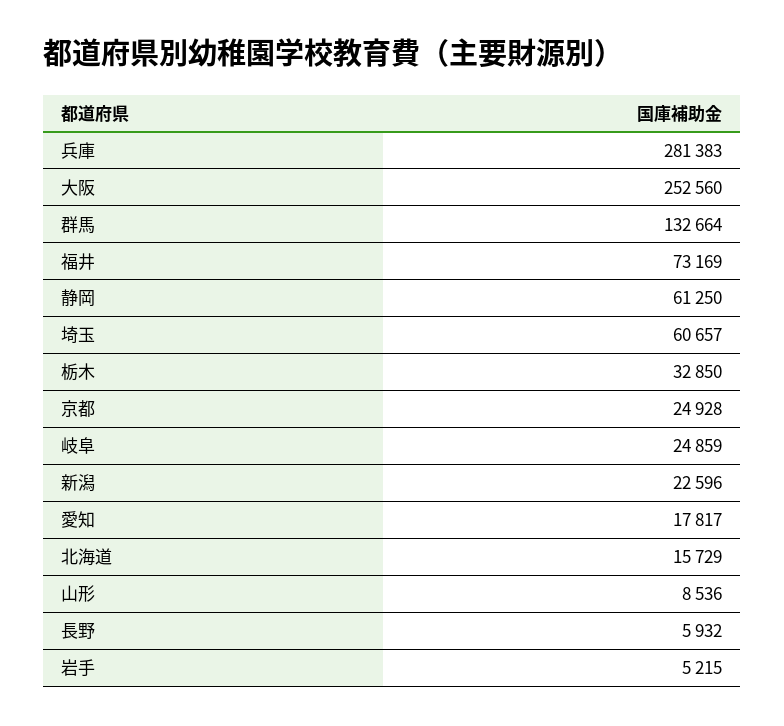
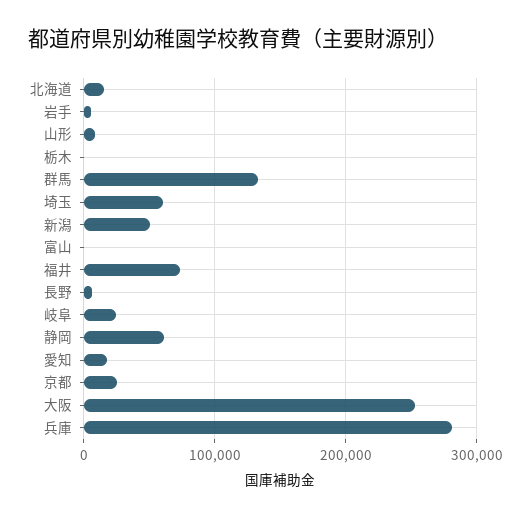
栃木: 32850 -> 0
新潟: 22596 -> 50000
富山: none -> 0

